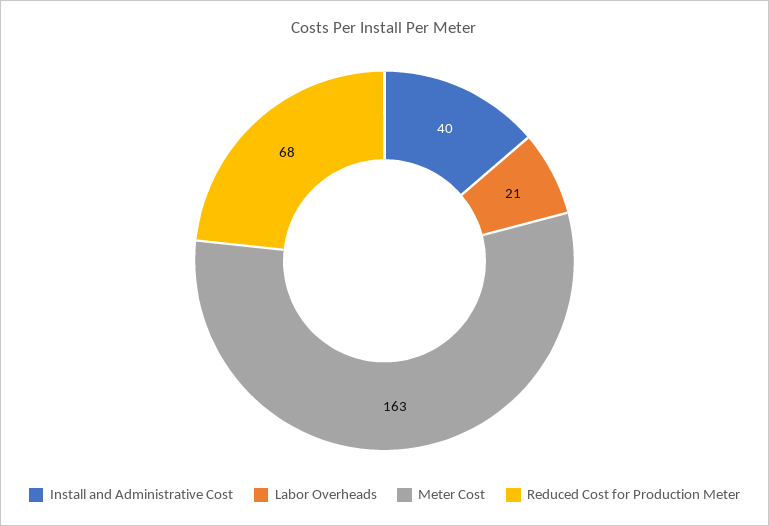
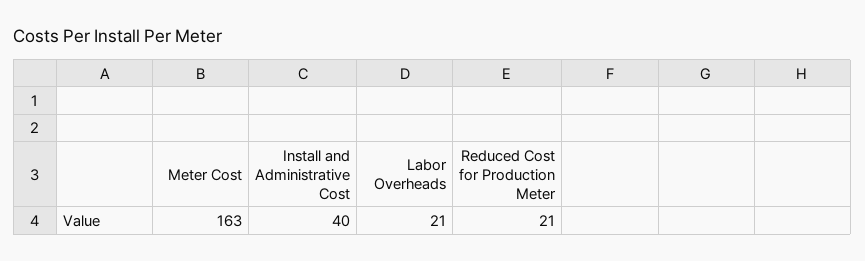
Reduced Cost for Production Meter: 68 -> 21

